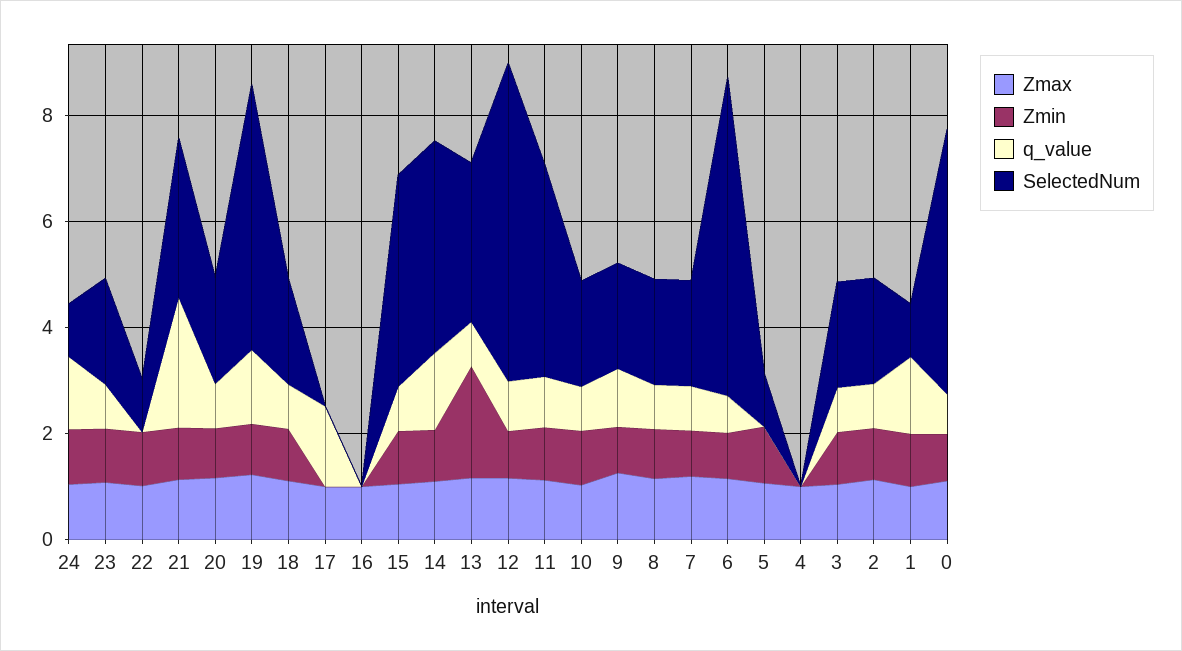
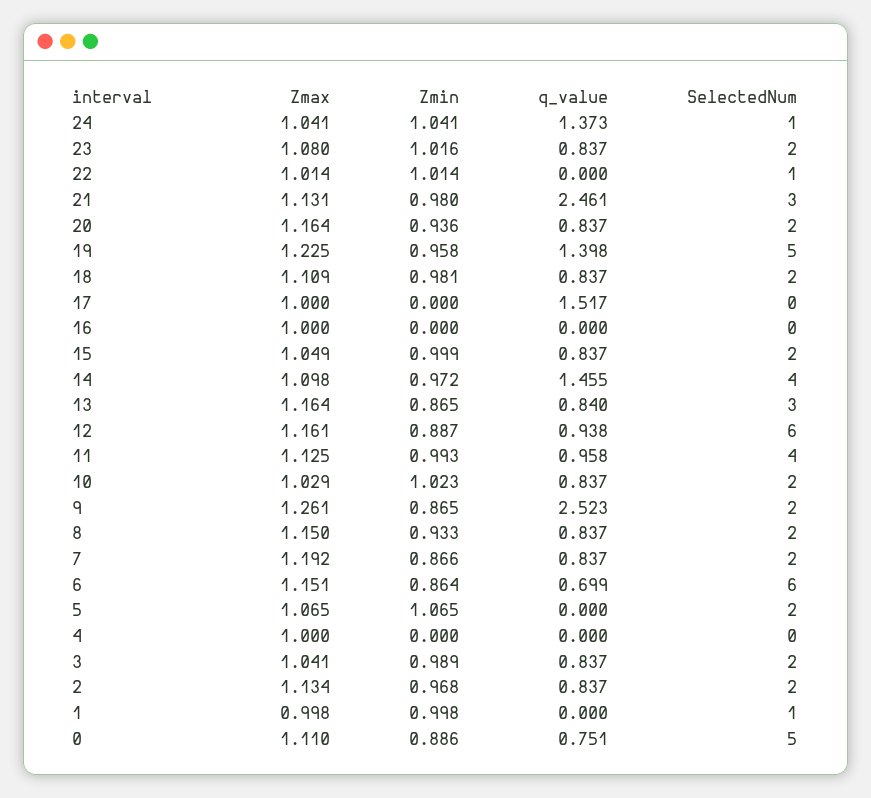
SelectedNum, 15: 4 -> 2
Zmin, 13: 2 -> 0.865
q_value, 9: 1 -> 2.523
SelectedNum, 5: 1 -> 2
q_value, 1: 1.5 -> 0

